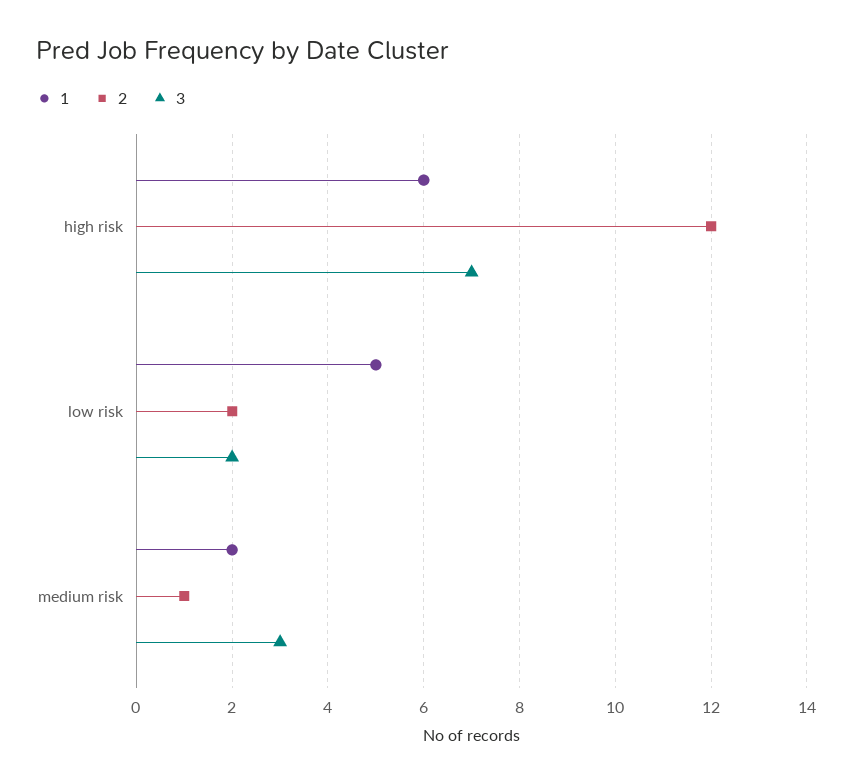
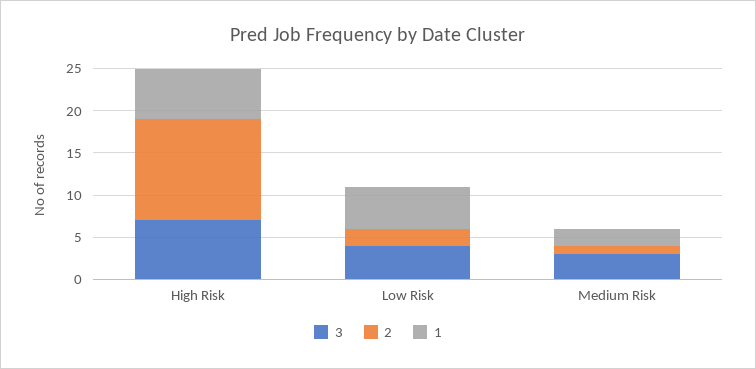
3, low risk: 2 -> 4

